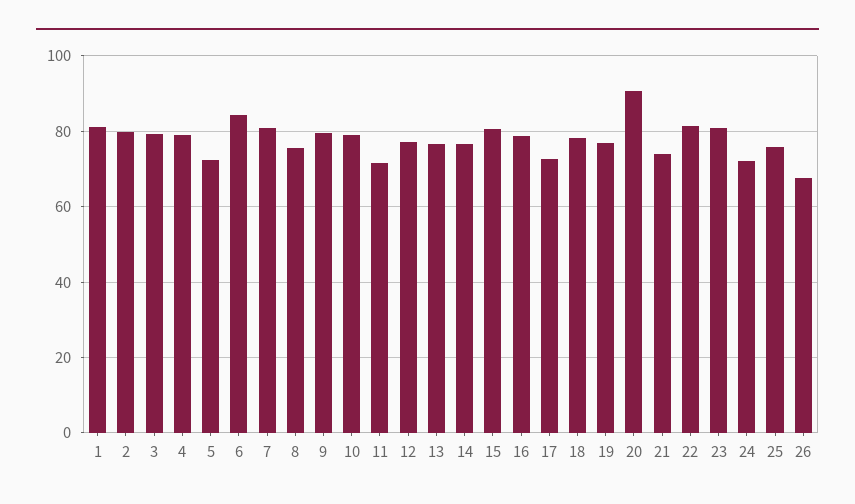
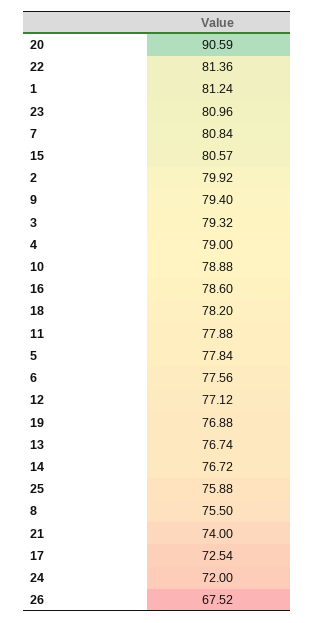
5: 72 -> 77.84
6: 84 -> 77.56
11: 72 -> 77.88

